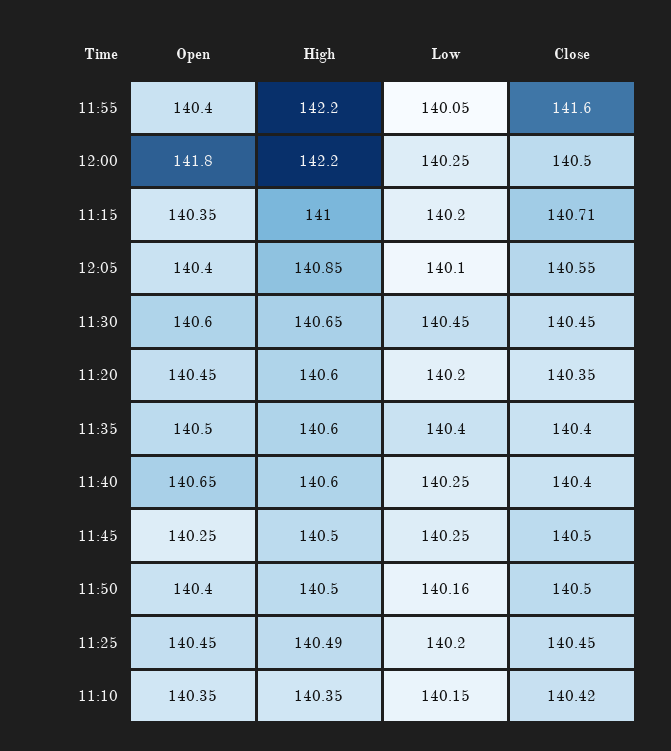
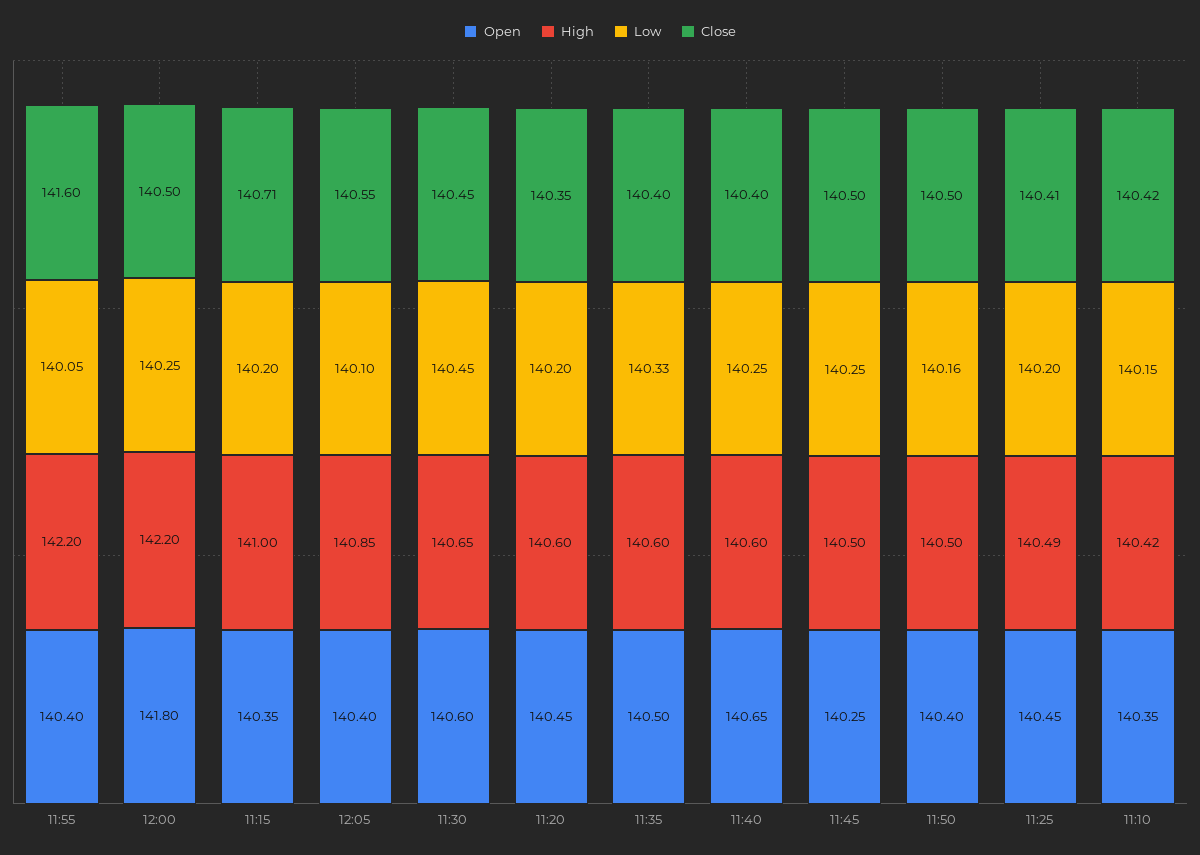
Low, 11:35: 140.4 -> 140.33
Close, 11:25: 140.45 -> 140.41
High, 11:10: 140.35 -> 140.42

